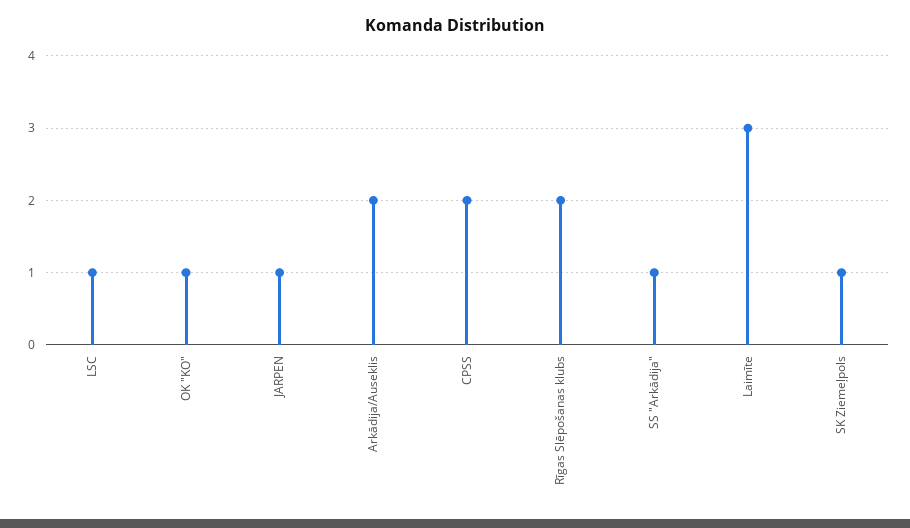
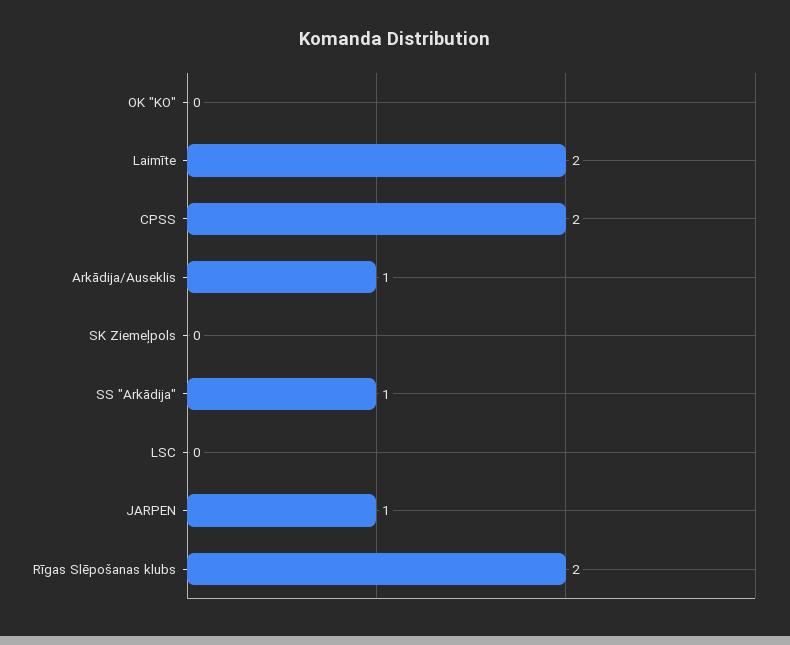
LSC: 1 -> 0
OK "KO": 1 -> 0
Arkādija/Auseklis: 2 -> 1
Laimīte: 3 -> 2
SK Ziemeļpols: 1 -> 0

